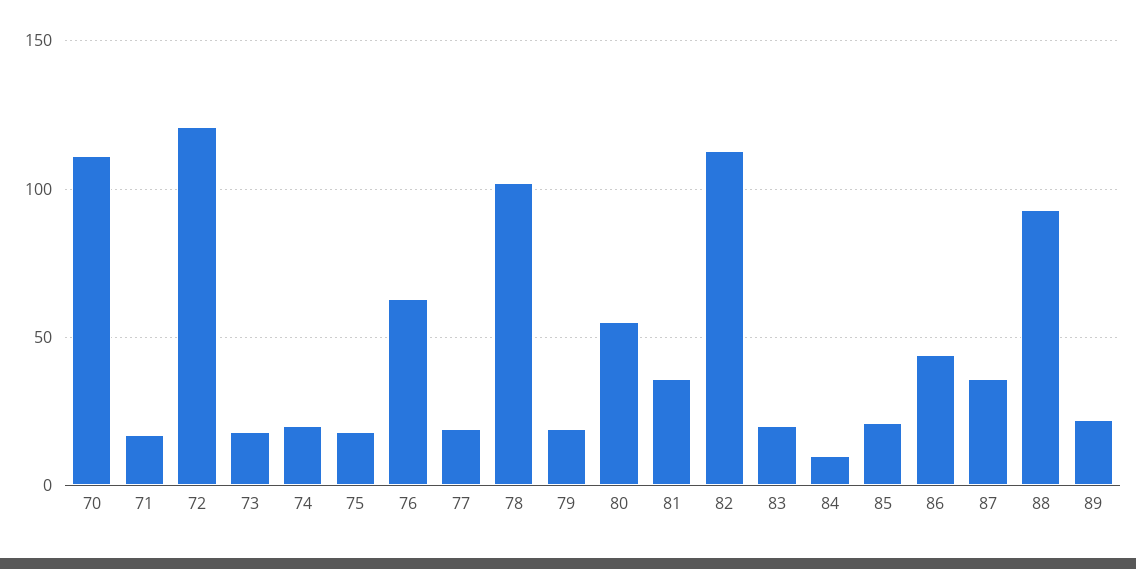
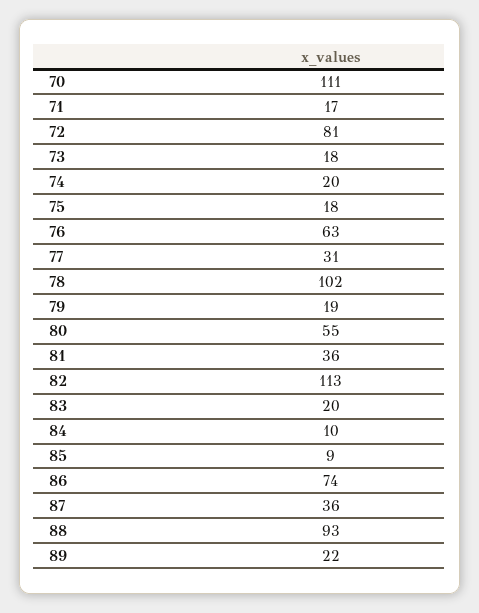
72: 120 -> 81
77: 20 -> 31
85: 20 -> 9
86: 45 -> 74

